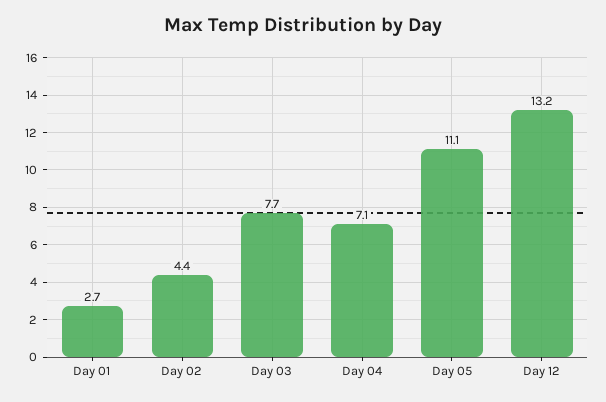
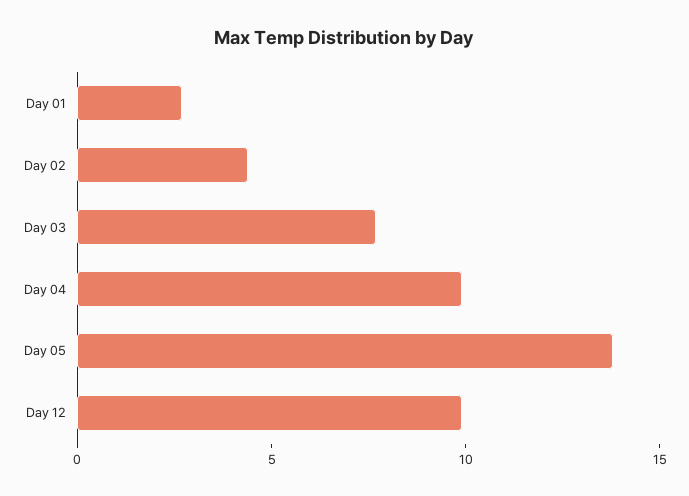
Day 04: 7.1 -> 10
Day 05: 11.1 -> 14
Day 12: 13.2 -> 10

